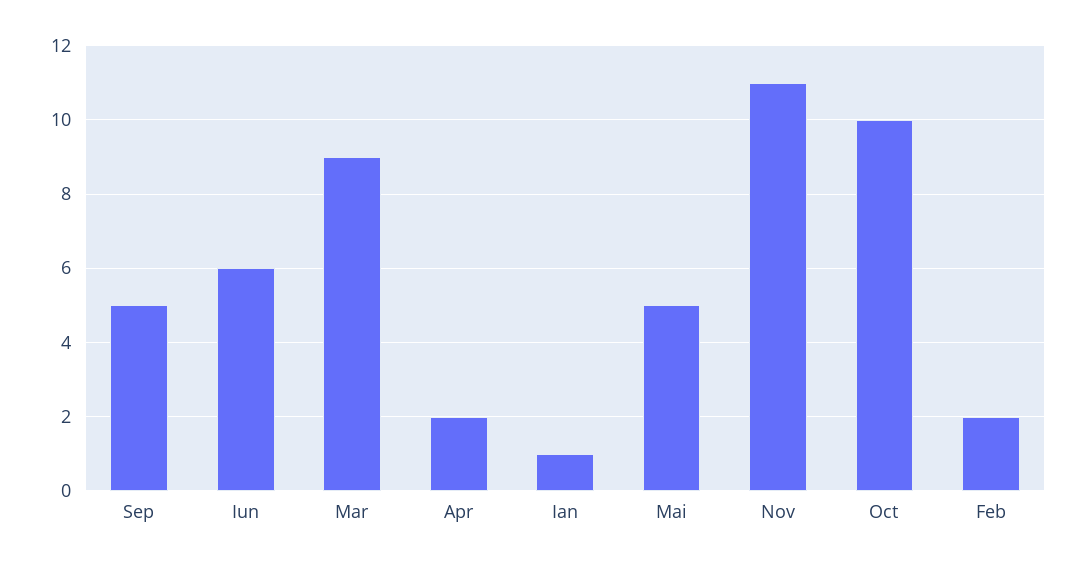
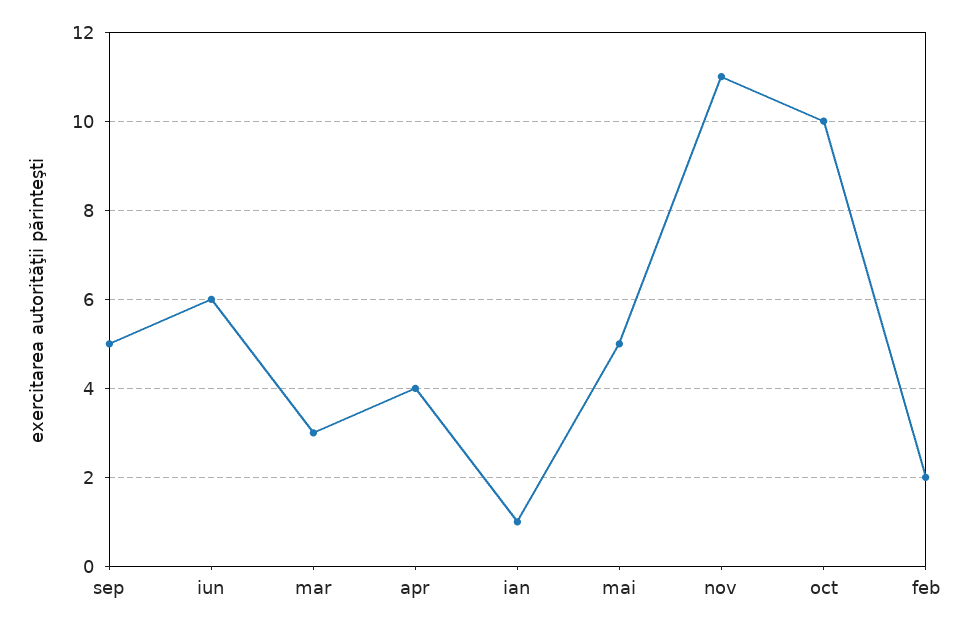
Mar: 9 -> 3
Apr: 2 -> 4

